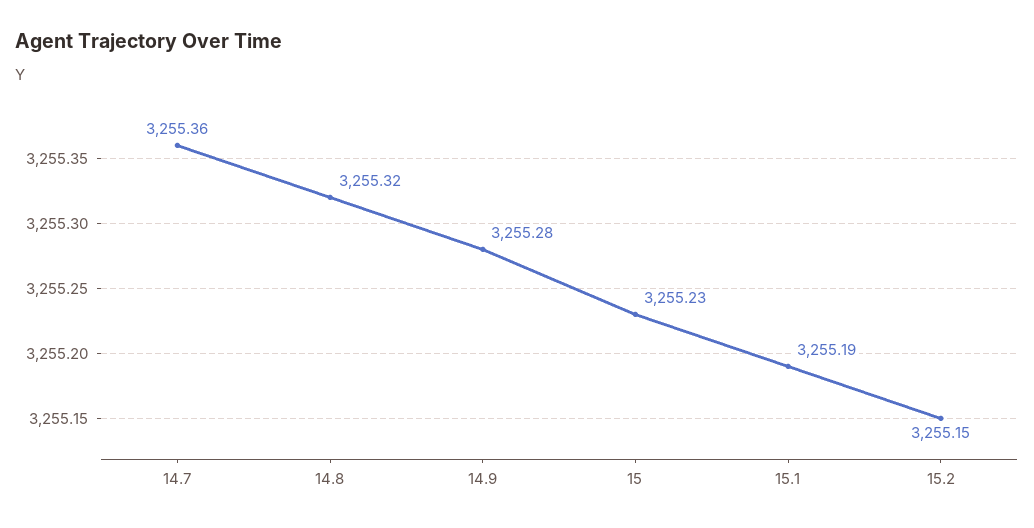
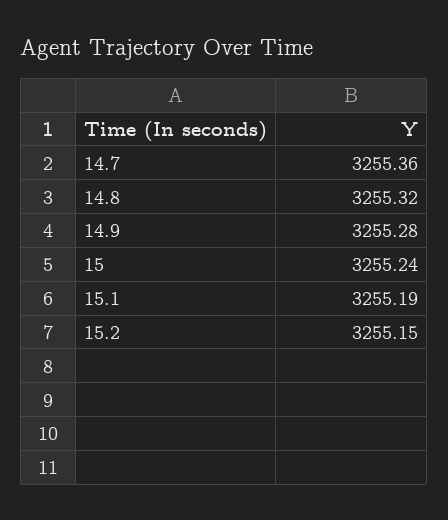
15: 3255.23 -> 3255.24

